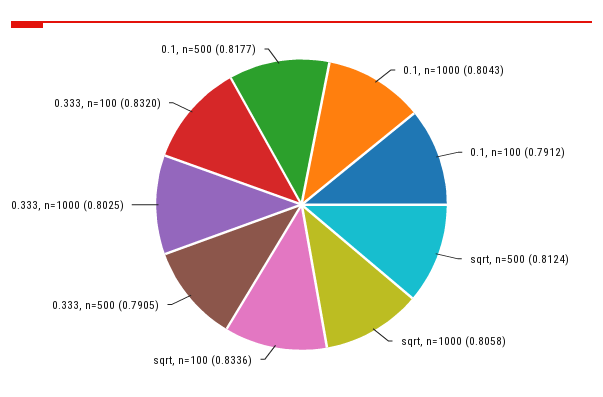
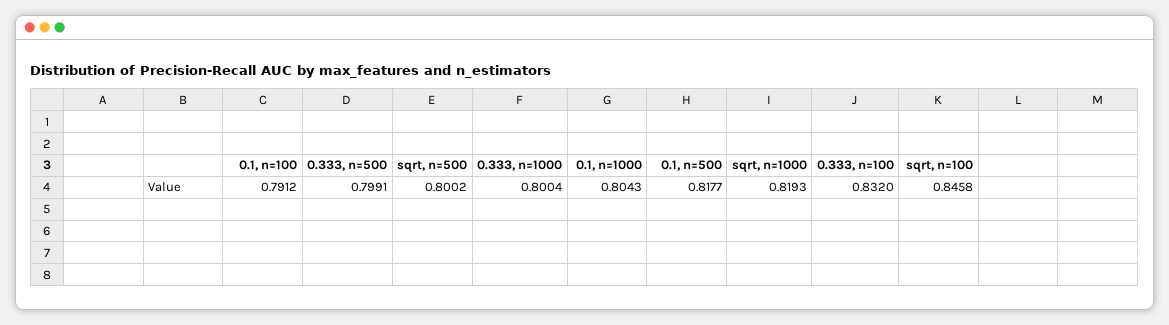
sqrt, n=500: 0.8124 -> 0.8002
sqrt, n=1000: 0.8058 -> 0.8193
sqrt, n=100: 0.8336 -> 0.8458
0.333, n=500: 0.7905 -> 0.7991
0.333, n=1000: 0.8025 -> 0.8004

